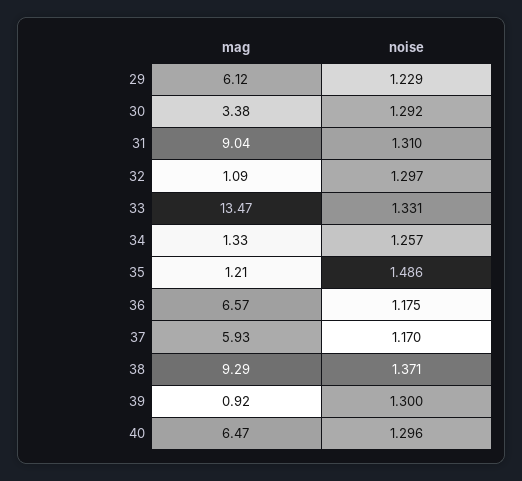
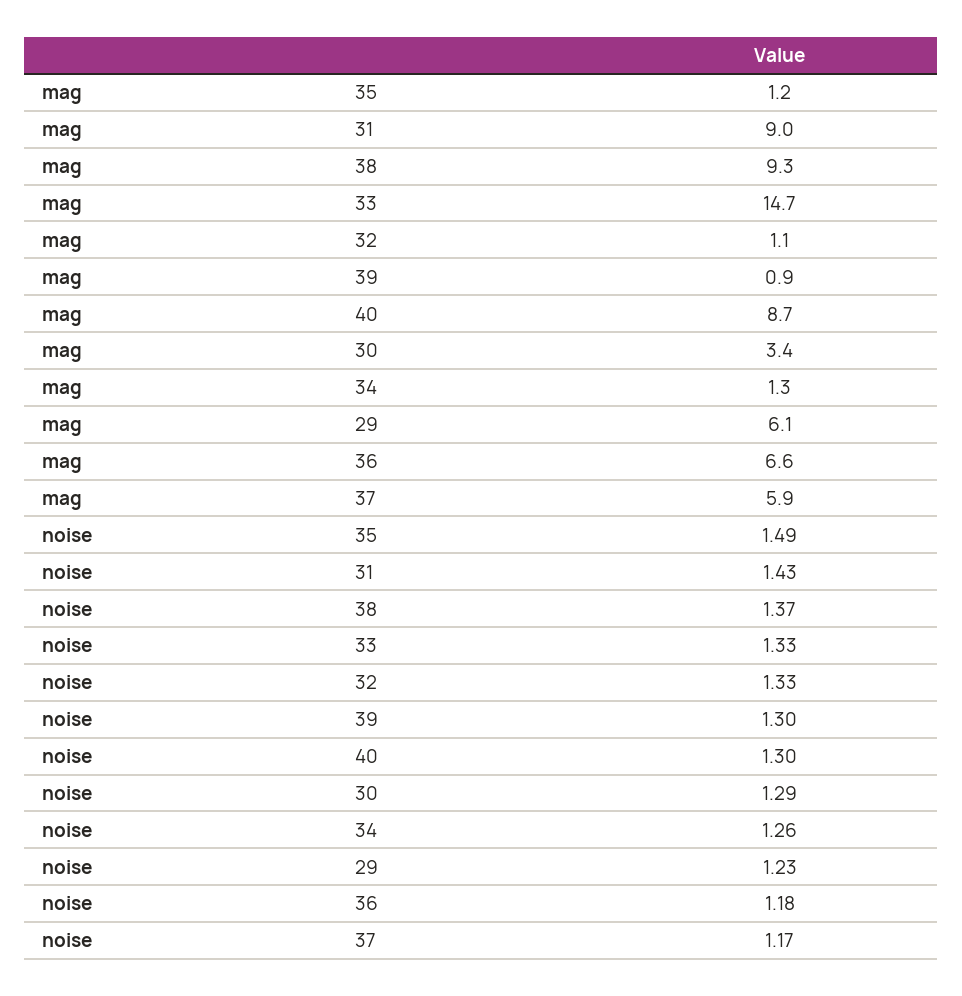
noise, 31: 1.31 -> 1.43
noise, 32: 1.297 -> 1.33
mag, 33: 13.47 -> 14.7
mag, 40: 6.47 -> 8.7

